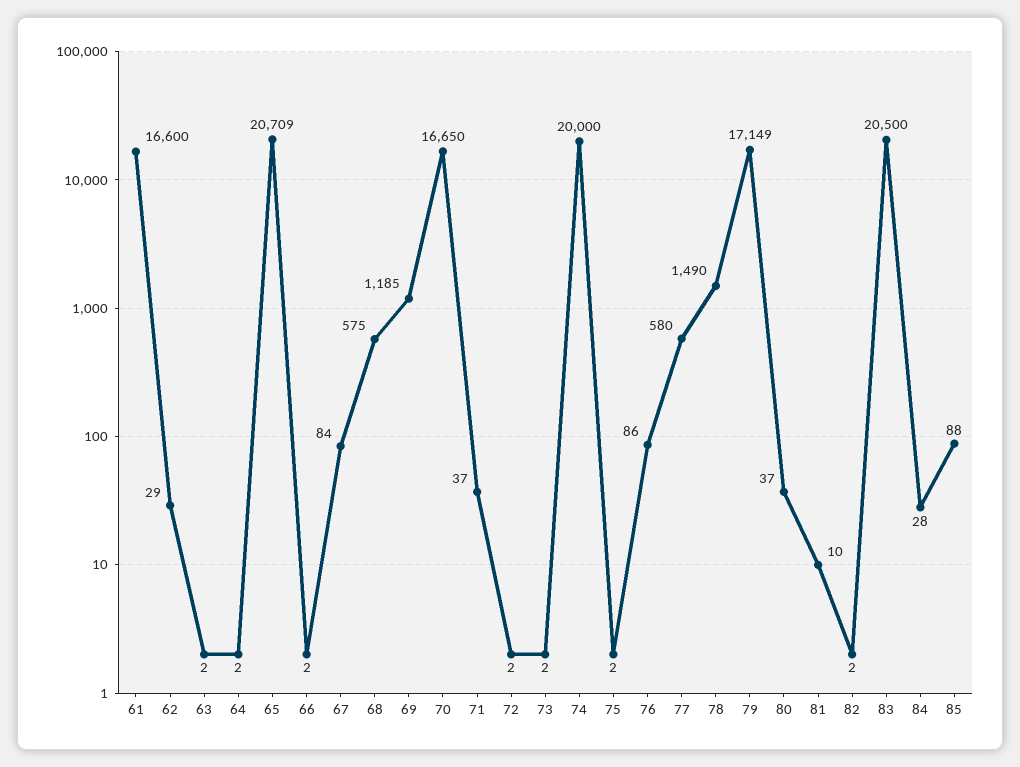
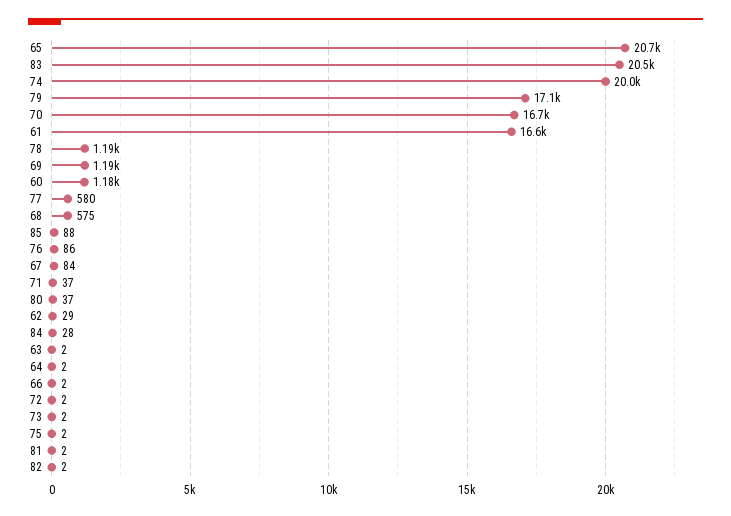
78: 1490 -> 1190
81: 10 -> 2
60: none -> 1180

